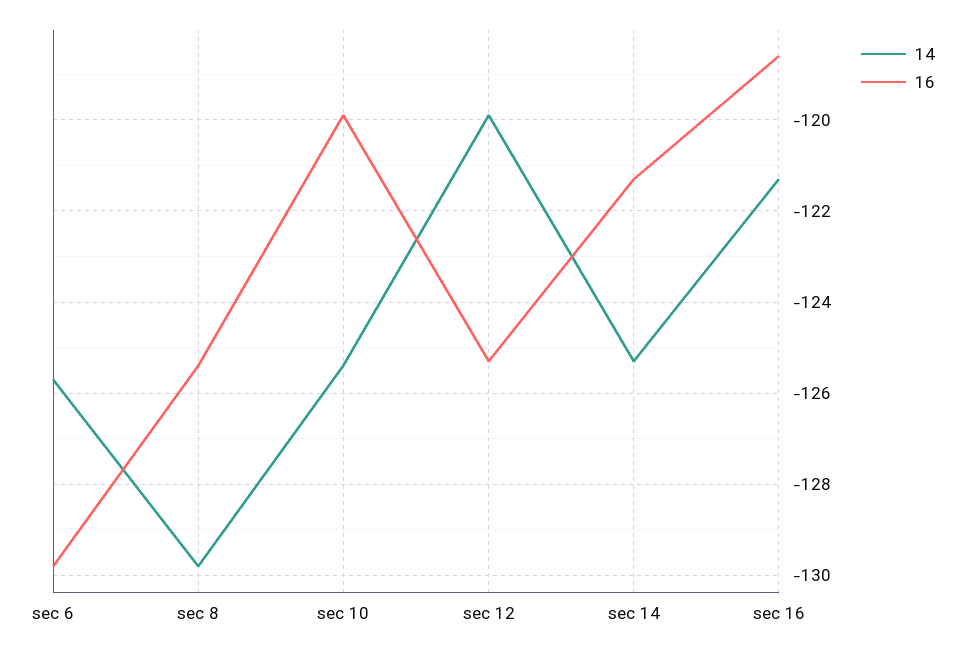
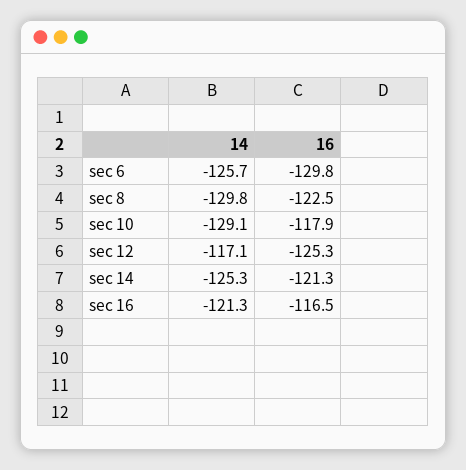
16, sec 8: -125.5 -> -122.5
14, sec 10: -125.5 -> -129.1
16, sec 10: -120 -> -117.9
14, sec 12: -120 -> -117.1
16, sec 16: -118.5 -> -116.5

